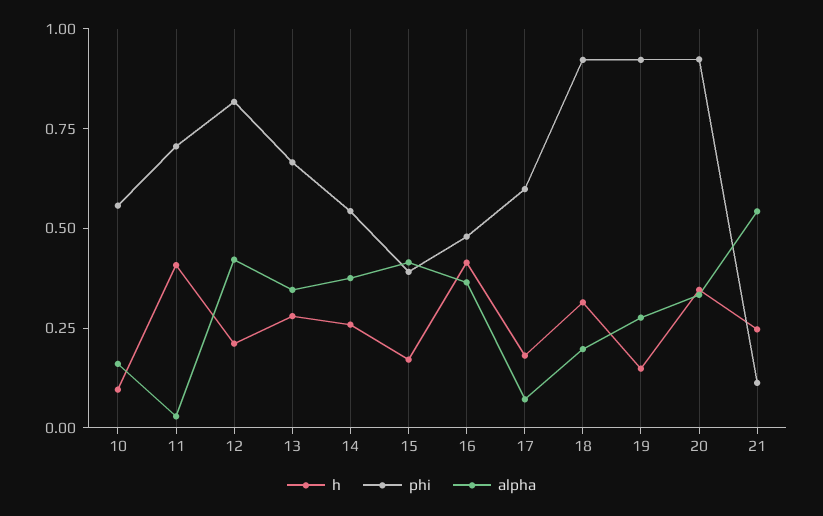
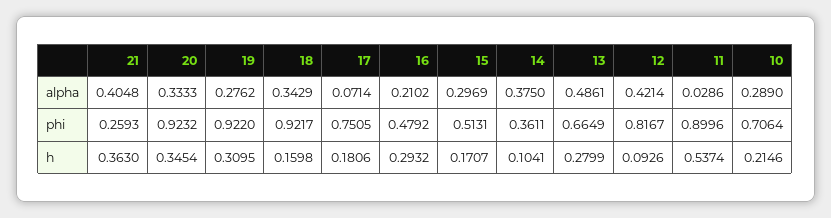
h, 10: 0.1 -> 0.2146
phi, 10: 0.55 -> 0.7064
alpha, 10: 0.15 -> 0.289
h, 11: 0.4 -> 0.5374
phi, 11: 0.7 -> 0.8996
h, 12: 0.2 -> 0.0926
alpha, 13: 0.35 -> 0.4861
h, 14: 0.25 -> 0.1041
phi, 14: 0.55 -> 0.3611
phi, 15: 0.4 -> 0.5131
alpha, 15: 0.4 -> 0.2969
h, 16: 0.4 -> 0.2932
alpha, 16: 0.35 -> 0.2102
phi, 17: 0.6 -> 0.7505
h, 18: 0.3 -> 0.1598
alpha, 18: 0.2 -> 0.3429
h, 19: 0.15 -> 0.3095
h, 21: 0.25 -> 0.363
phi, 21: 0.1 -> 0.2593
alpha, 21: 0.55 -> 0.4048

